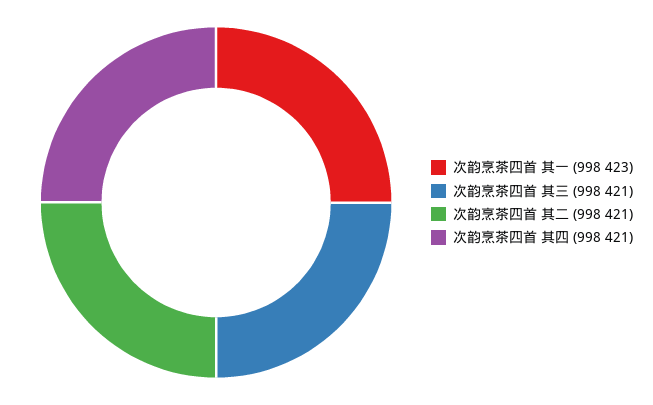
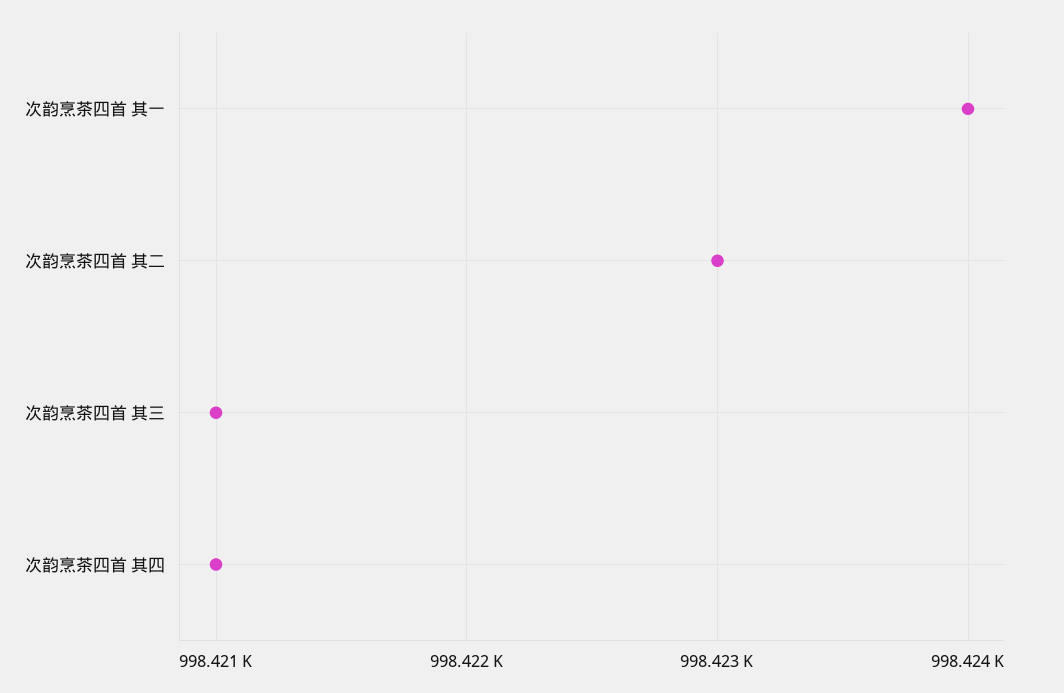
次韵烹茶四首 其一: 998423 -> 998424
次韵烹茶四首 其二: 998421 -> 998423

